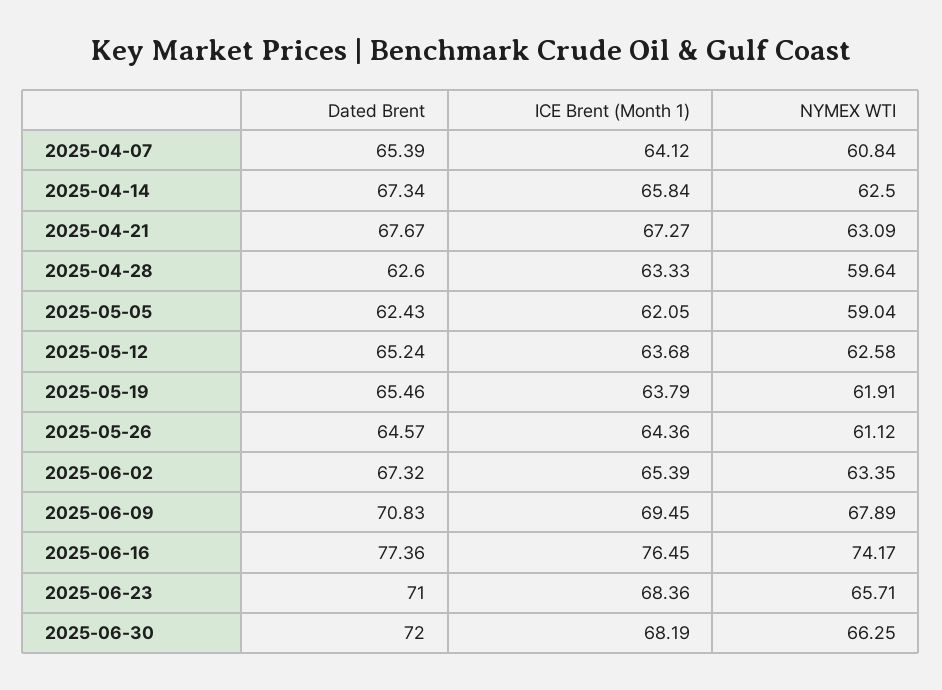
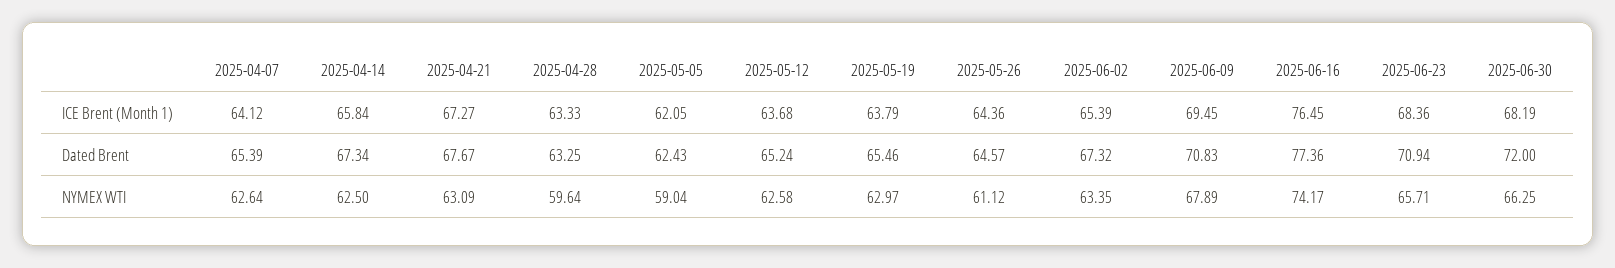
NYMEX WTI, 2025-04-07: 60.84 -> 62.64
Dated Brent, 2025-04-28: 62.6 -> 63.25
NYMEX WTI, 2025-05-19: 61.91 -> 62.97
Dated Brent, 2025-06-23: 71 -> 70.94

